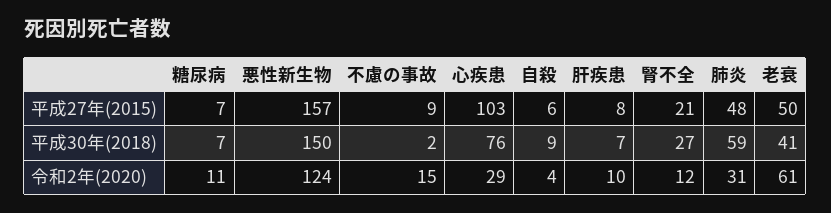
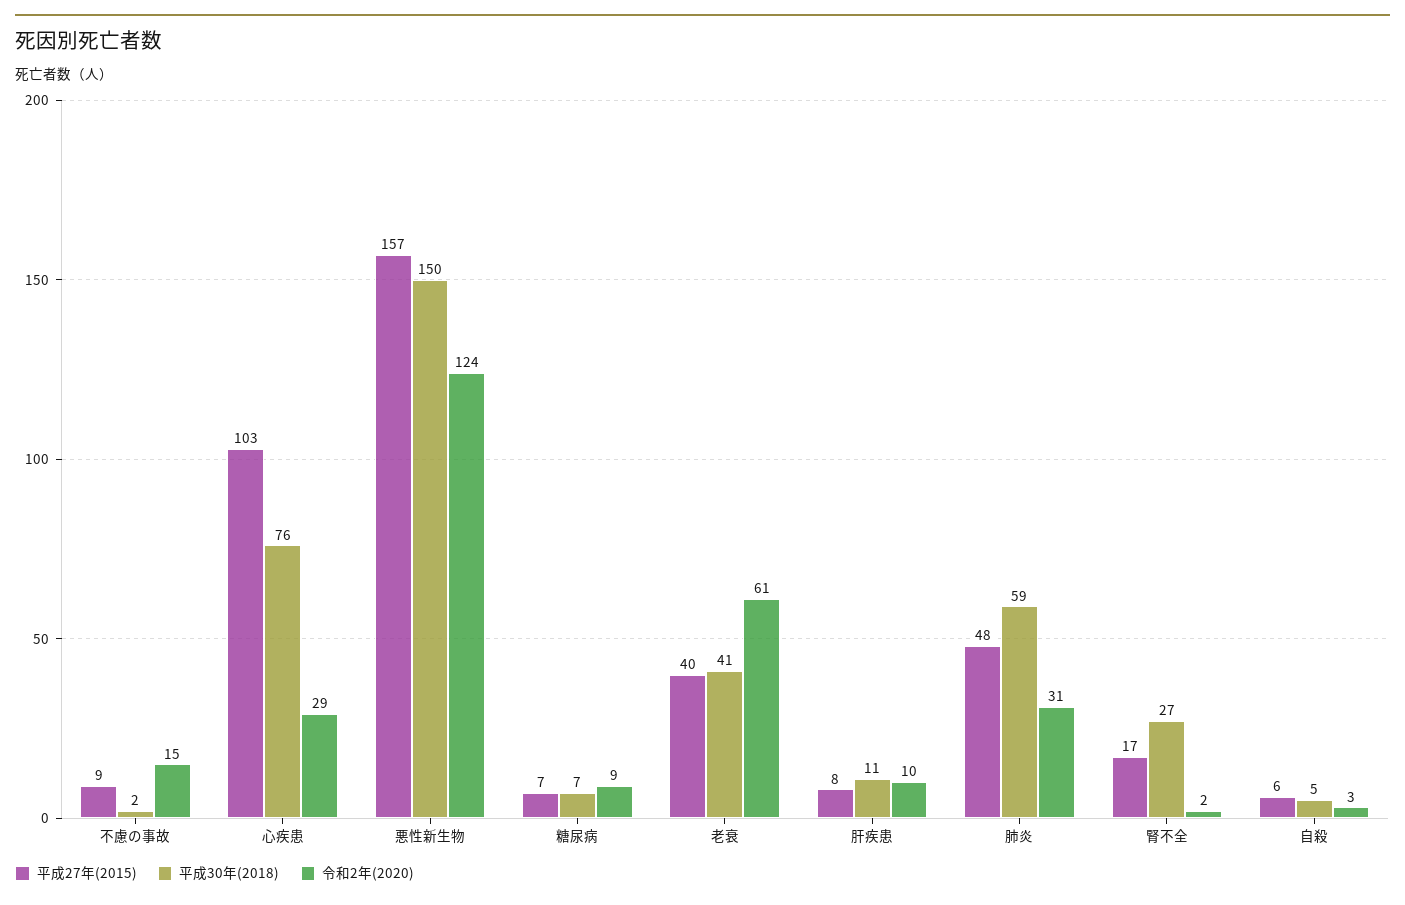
平成27年(2015), 腎不全: 21 -> 17
平成27年(2015), 老衰: 50 -> 40
平成30年(2018), 自殺: 9 -> 5
平成30年(2018), 肝疾患: 7 -> 11
令和2年(2020), 糖尿病: 11 -> 9
令和2年(2020), 自殺: 4 -> 3
令和2年(2020), 腎不全: 12 -> 2

